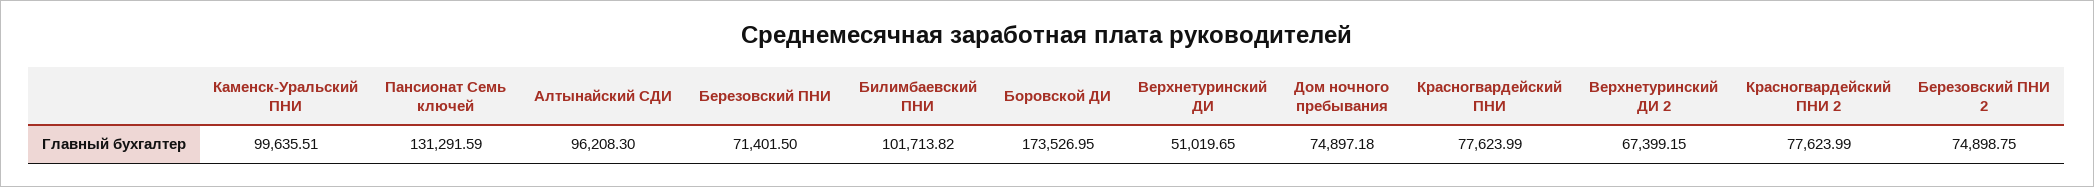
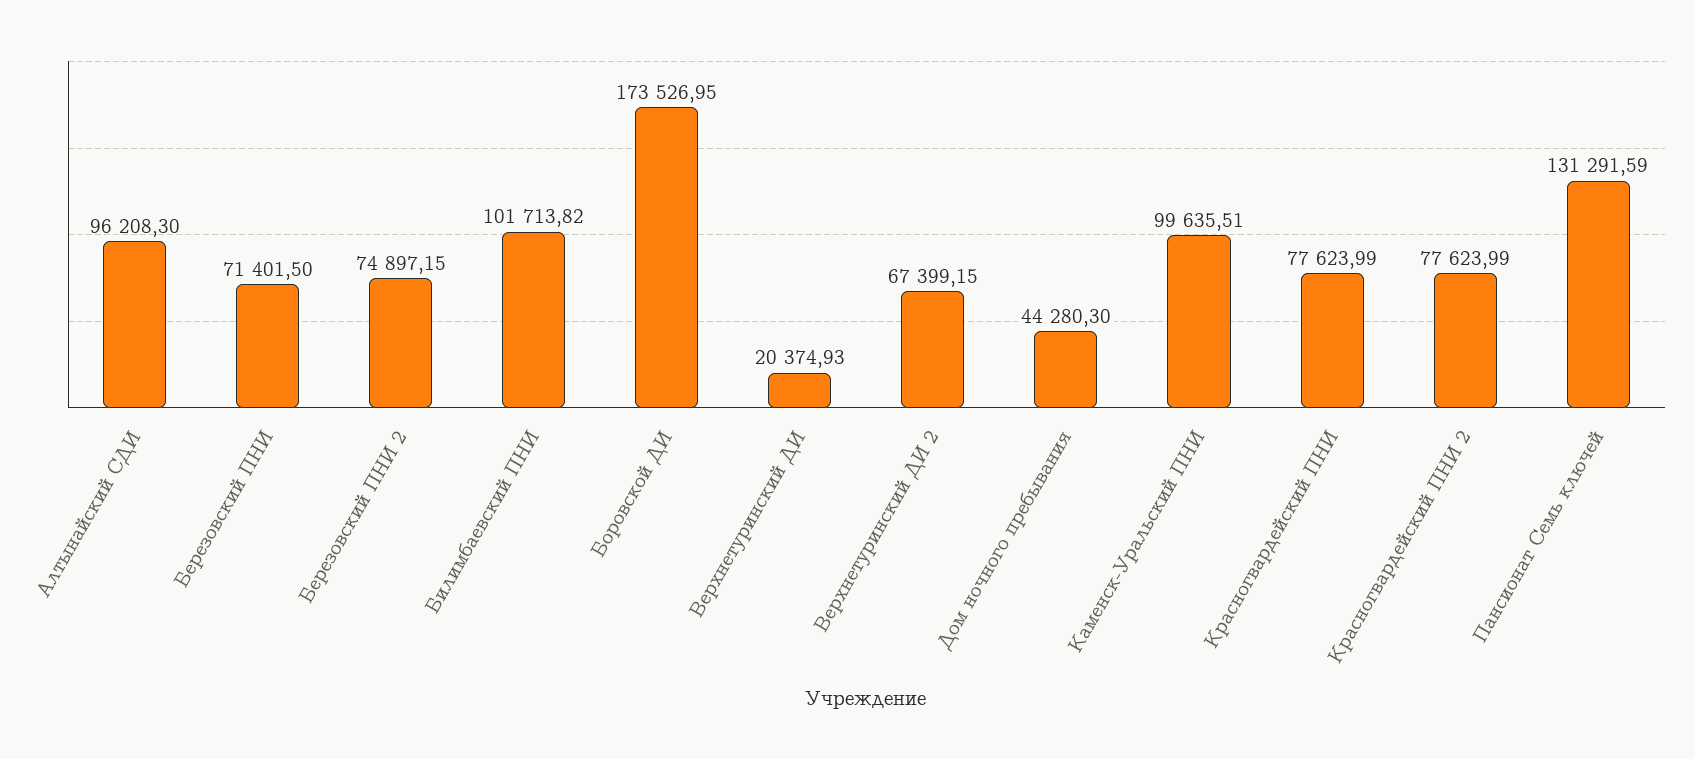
Верхнетуринский ДИ: 51019.65 -> 20374.93
Дом ночного пребывания: 74897.18 -> 44280.3
Березовский ПНИ 2: 74898.75 -> 74897.15

